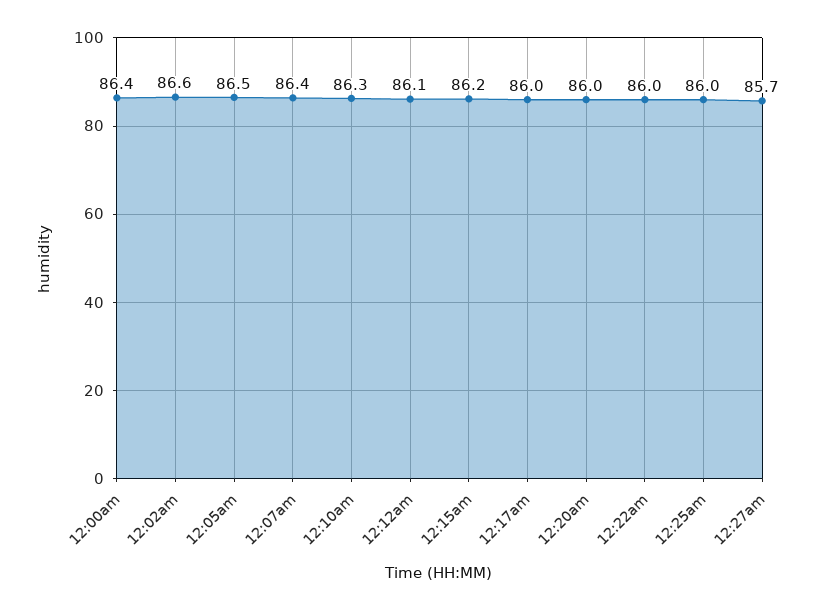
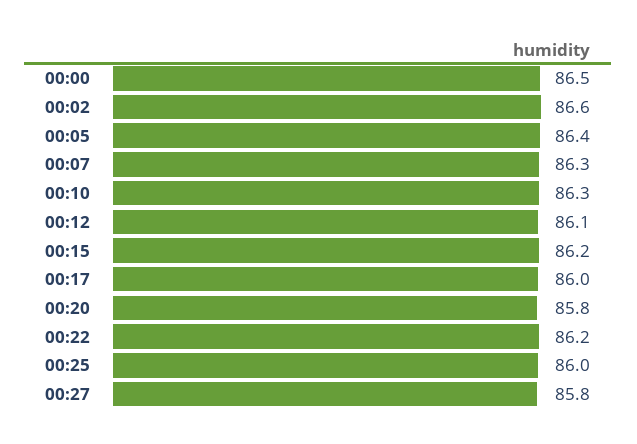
12:00am: 86.4 -> 86.5
12:05am: 86.5 -> 86.4
12:07am: 86.4 -> 86.3
12:20am: 86 -> 85.8
12:22am: 86 -> 86.2
12:27am: 85.7 -> 85.8

